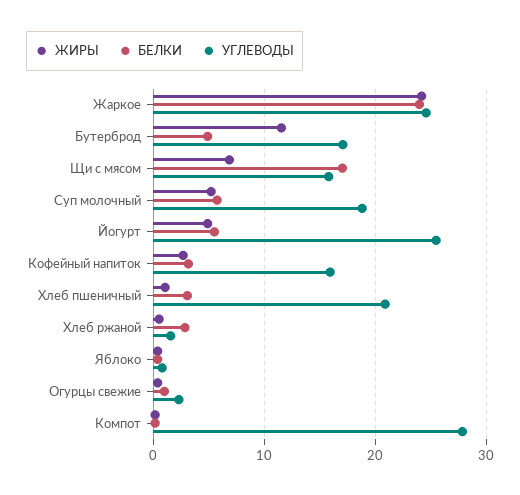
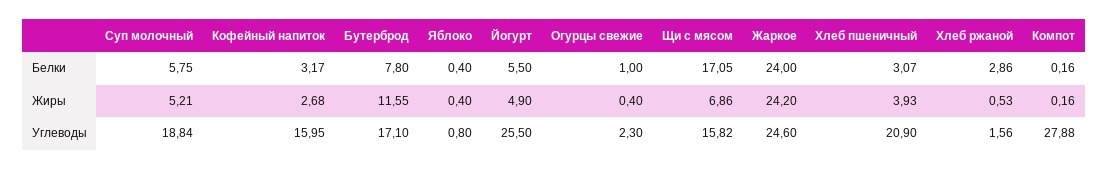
БЕЛКИ, Бутерброд: 5 -> 7.8
ЖИРЫ, Хлеб пшеничный: 1 -> 3.93

